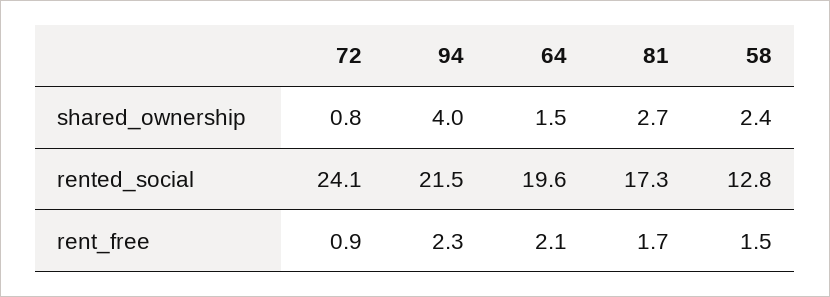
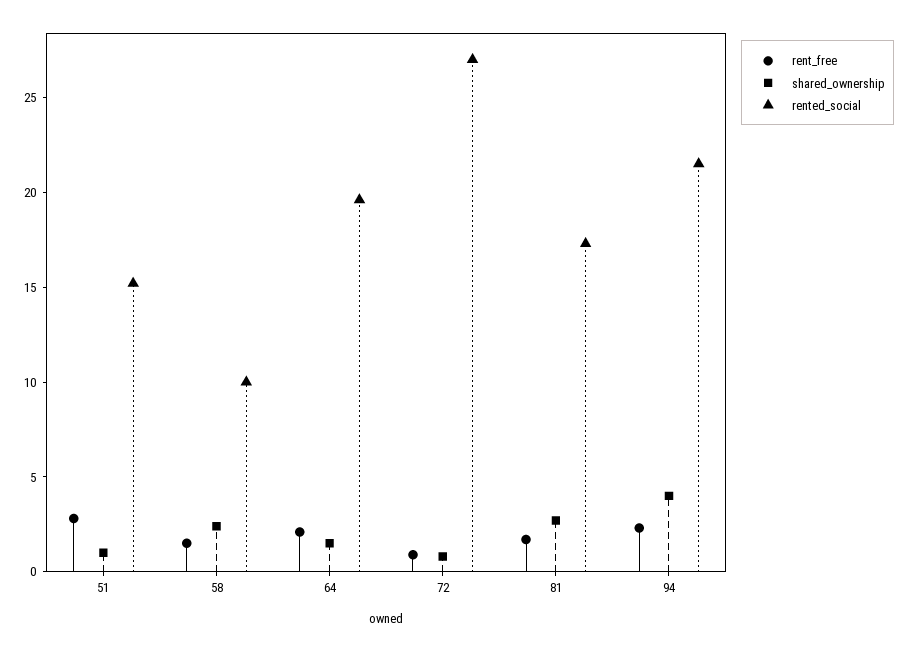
rented_social, 72: 24.1 -> 27
rented_social, 58: 12.8 -> 10
rent_free, 51: none -> 3
shared_ownership, 51: none -> 1
rented_social, 51: none -> 15

